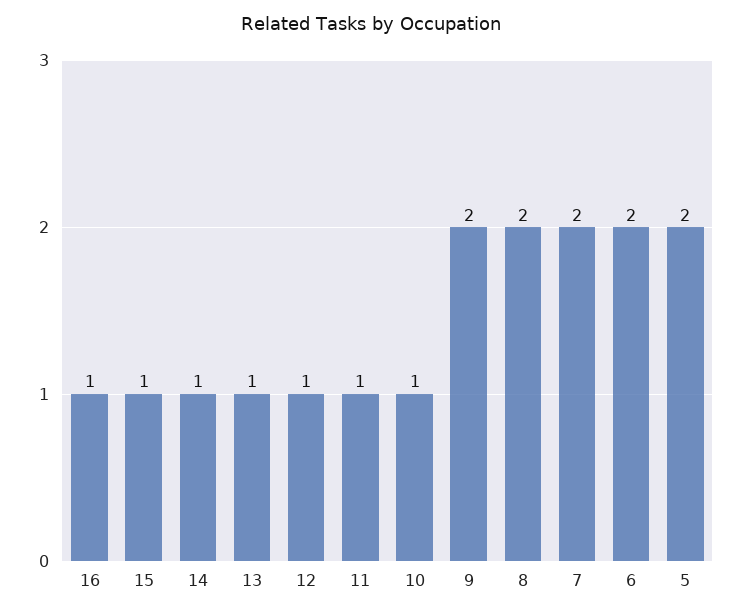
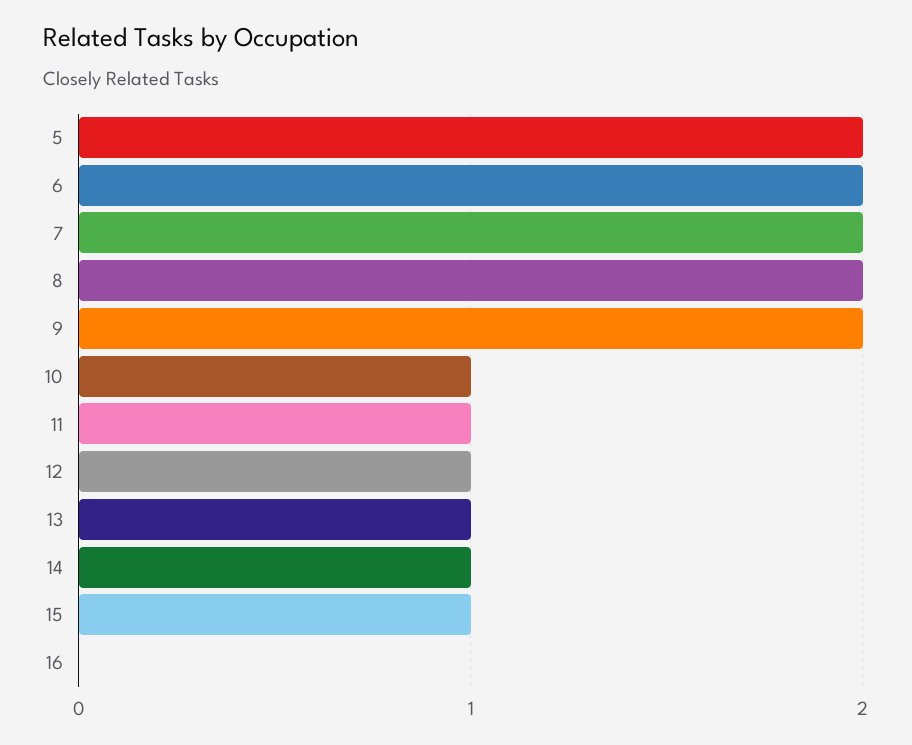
16: 1 -> 0

